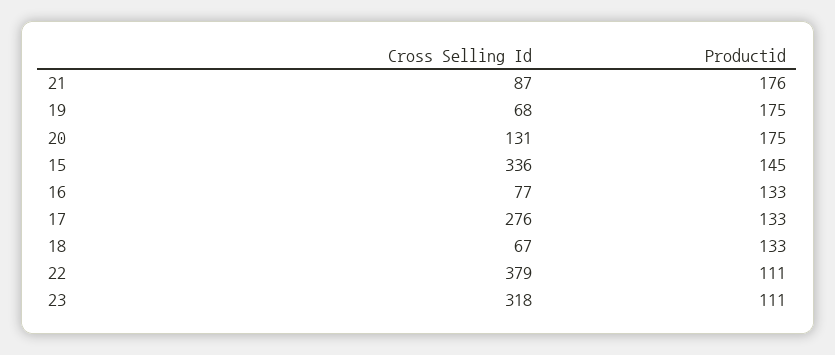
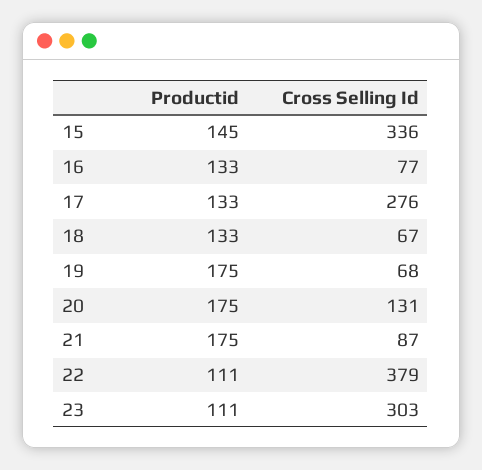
Productid, 21: 176 -> 175
Cross Selling Id, 23: 318 -> 303

